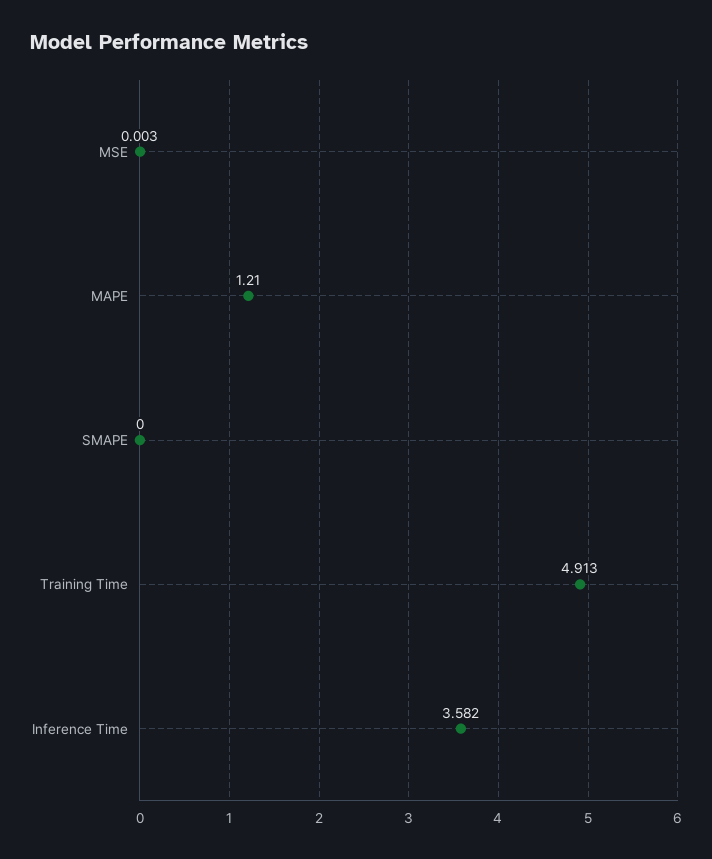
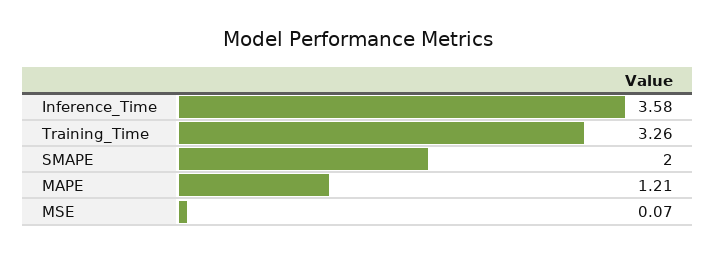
MSE: 0.003 -> 0.07
SMAPE: 0 -> 2
Training Time: 4.913 -> 3.26

